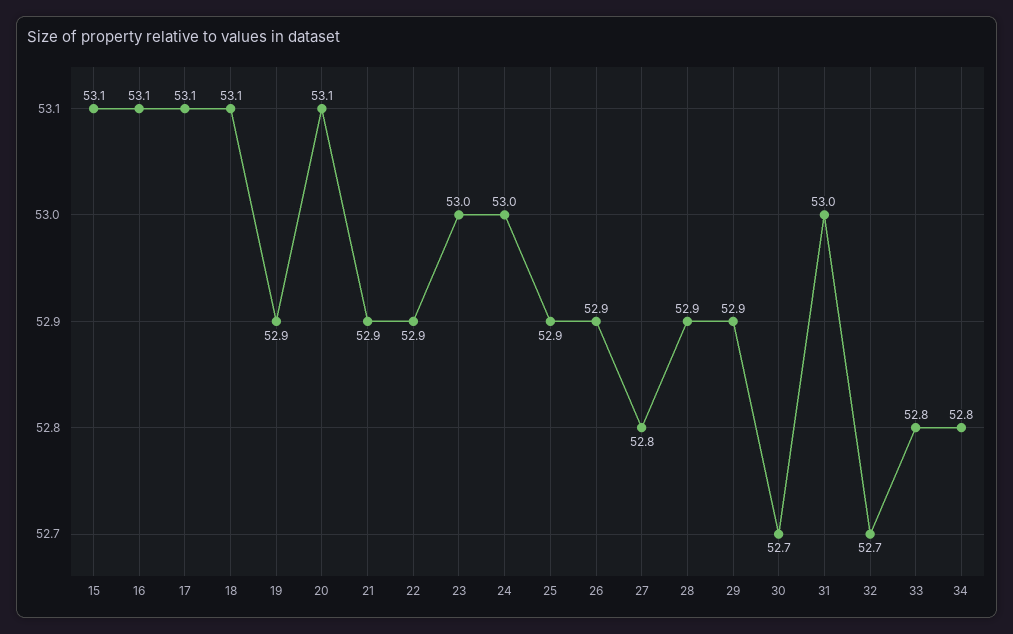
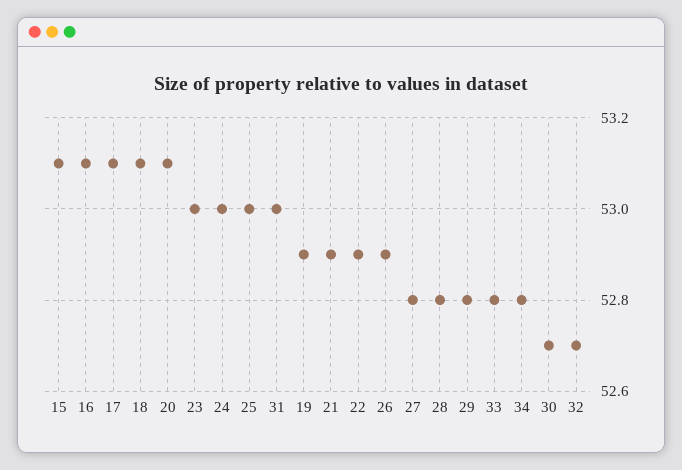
25: 52.9 -> 53
28: 52.9 -> 52.8
29: 52.9 -> 52.8

